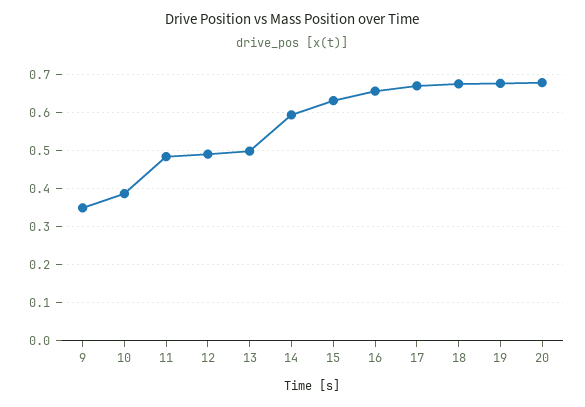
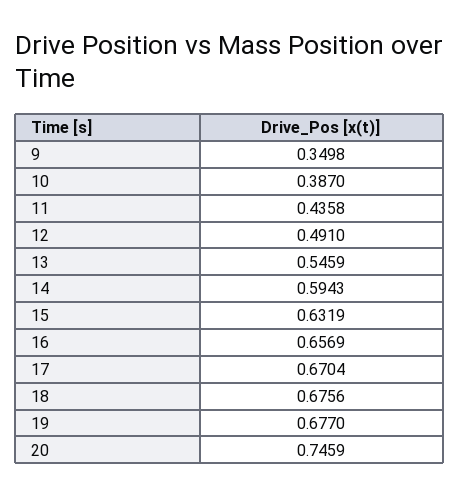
11: 0.48 -> 0.4358
13: 0.5 -> 0.5459
20: 0.68 -> 0.7459

